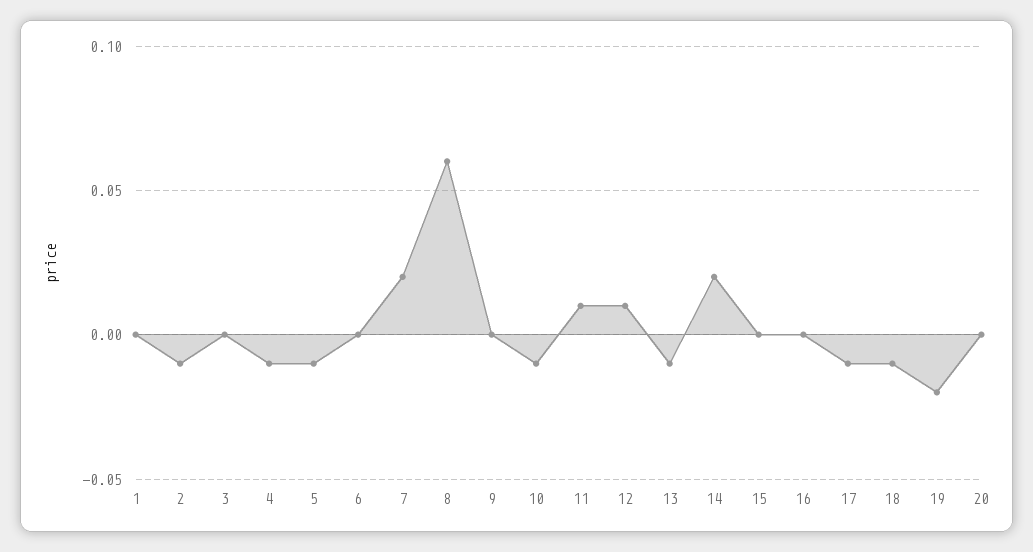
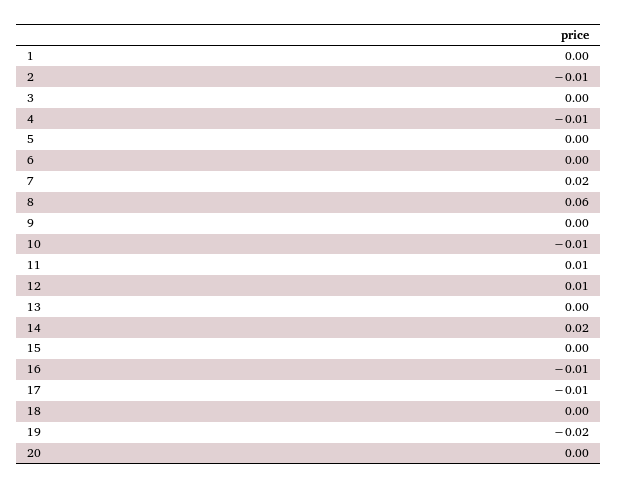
5: -0.01 -> 0
13: -0.01 -> 0
16: 0 -> -0.01
18: -0.01 -> 0

